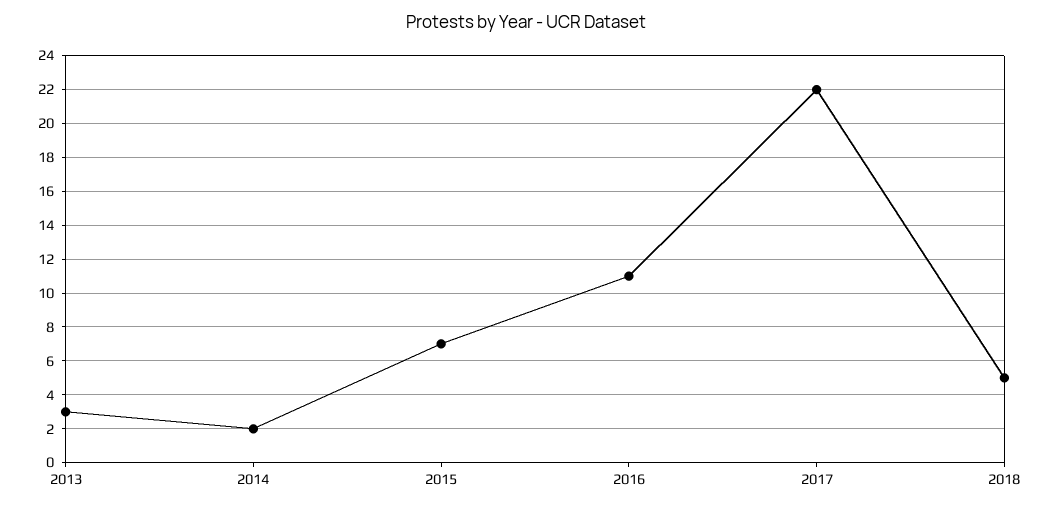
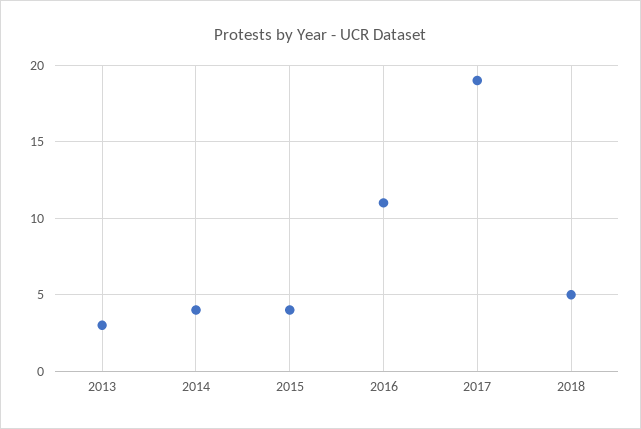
2014: 2 -> 4
2015: 7 -> 4
2017: 22 -> 19

